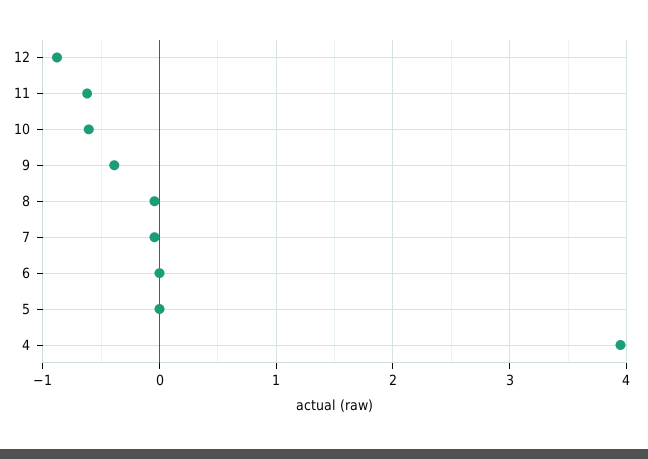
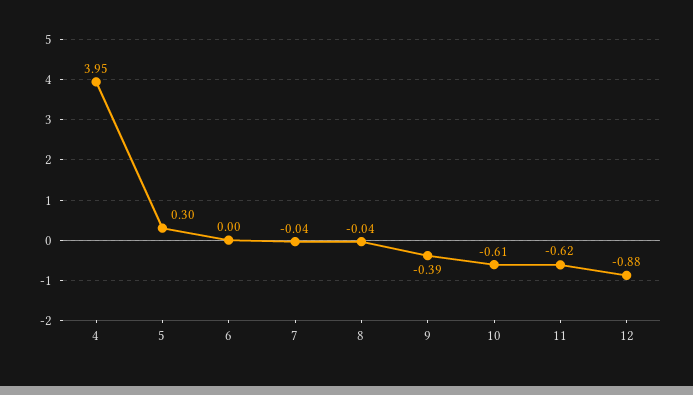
5: 0 -> 0.3

